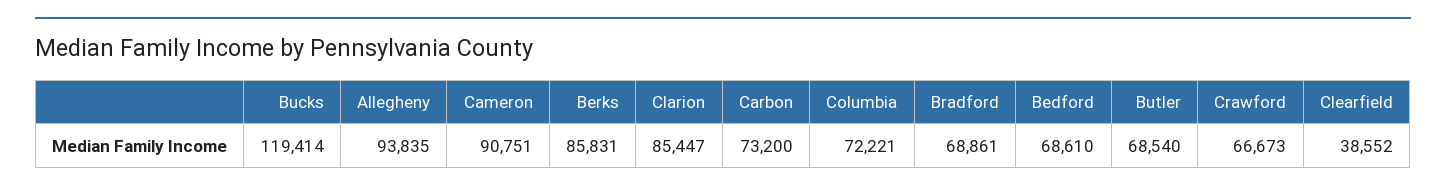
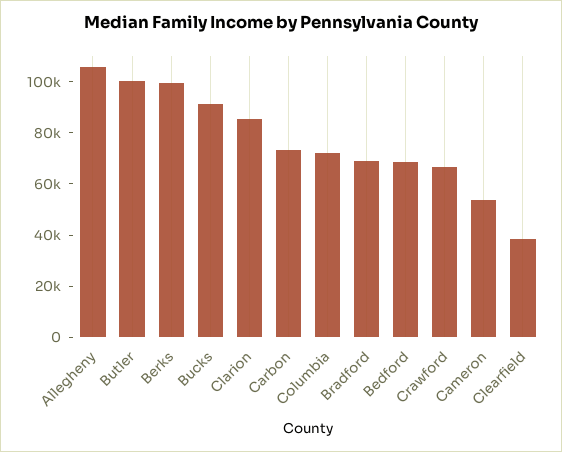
Bucks: 119414 -> 90000
Allegheny: 93835 -> 105000
Cameron: 90751 -> 55000
Berks: 85831 -> 100000
Butler: 68540 -> 100000

